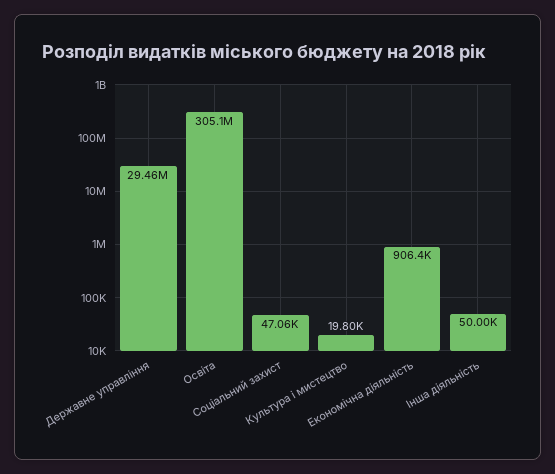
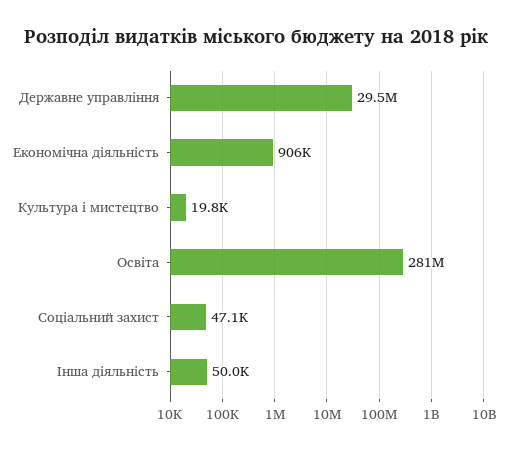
Освіта: 305100000 -> 281000000

